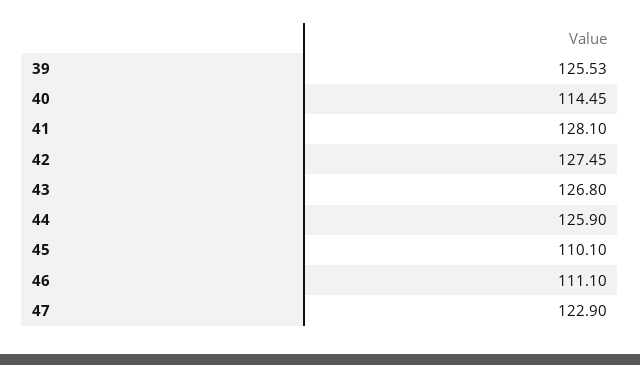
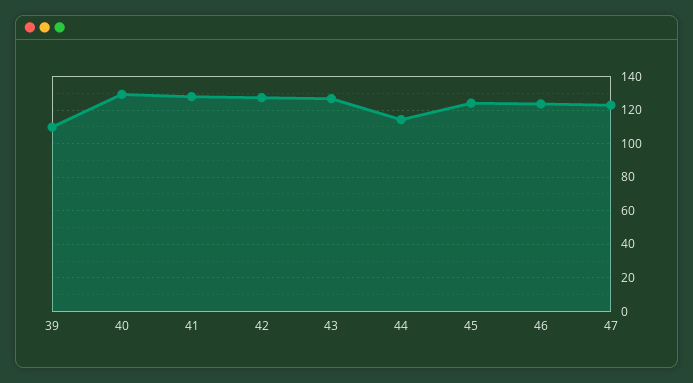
39: 125.53 -> 110
40: 114.45 -> 130
44: 125.9 -> 115
45: 110.1 -> 125
46: 111.1 -> 125

